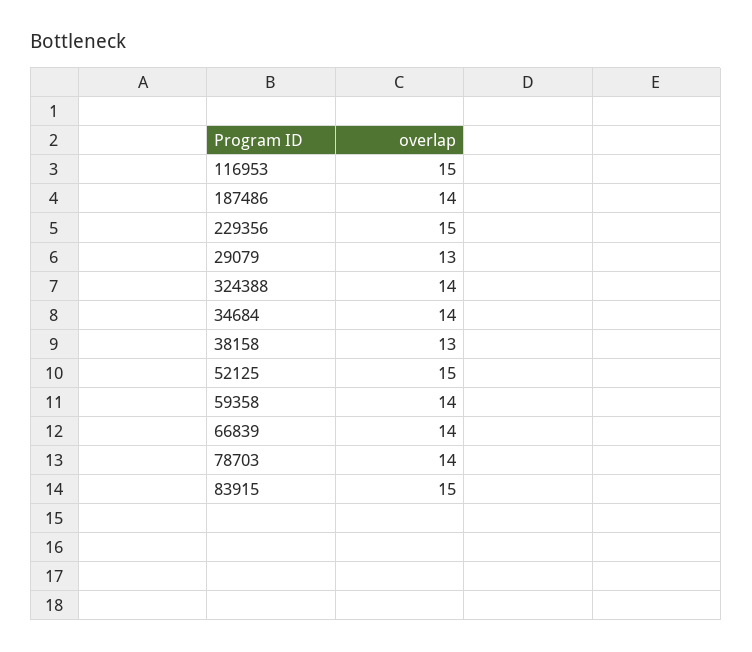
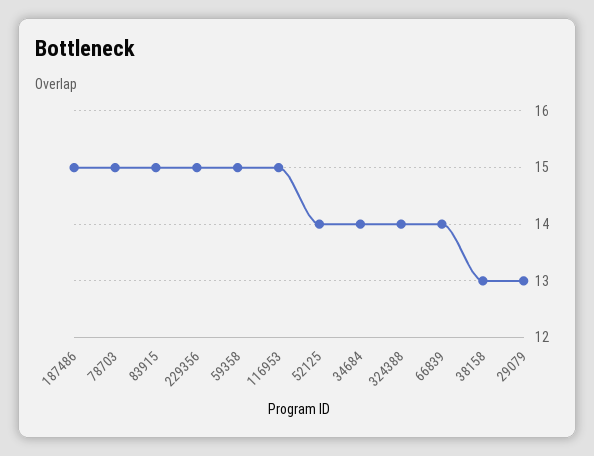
187486: 14 -> 15
52125: 15 -> 14
59358: 14 -> 15
78703: 14 -> 15

